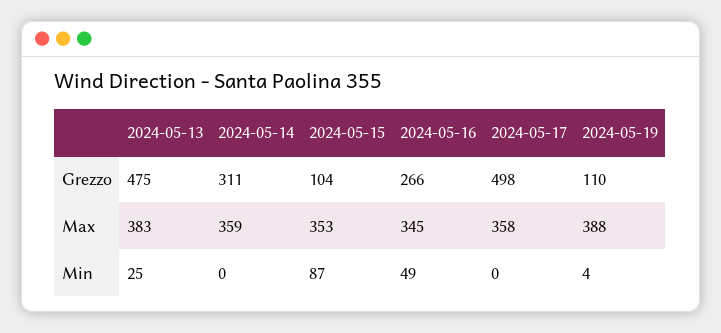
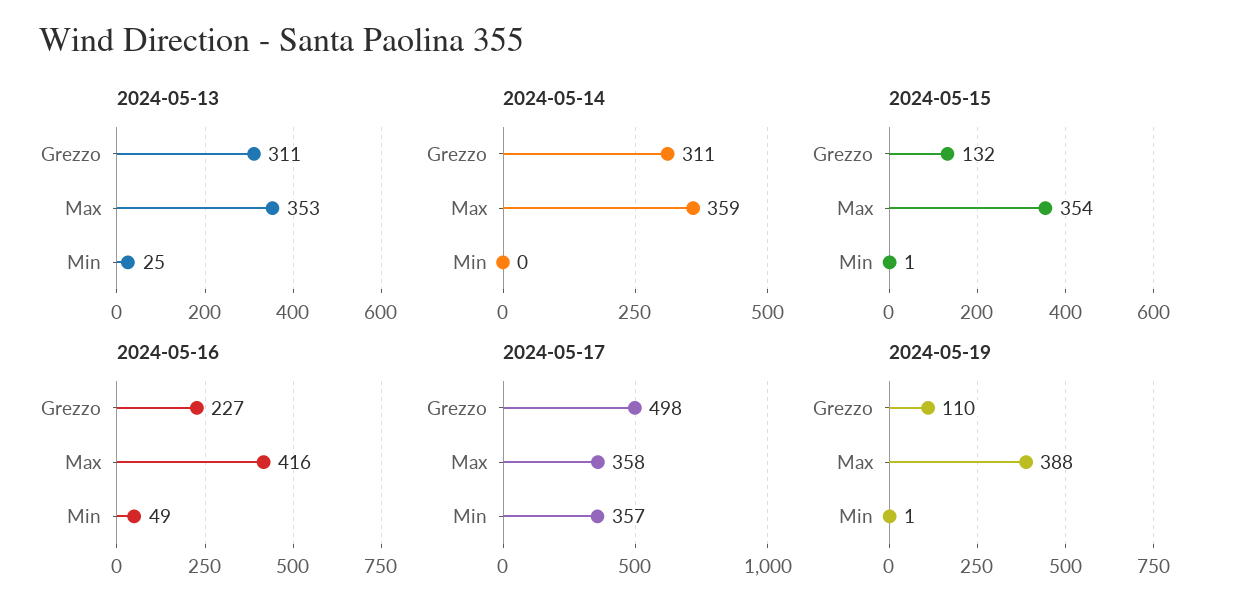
2024-05-13, Grezzo: 475 -> 311
2024-05-15, Grezzo: 104 -> 132
2024-05-16, Grezzo: 266 -> 227
2024-05-13, Max: 383 -> 353
2024-05-15, Max: 353 -> 354
2024-05-16, Max: 345 -> 416
2024-05-15, Min: 87 -> 1
2024-05-17, Min: 0 -> 357
2024-05-19, Min: 4 -> 1

